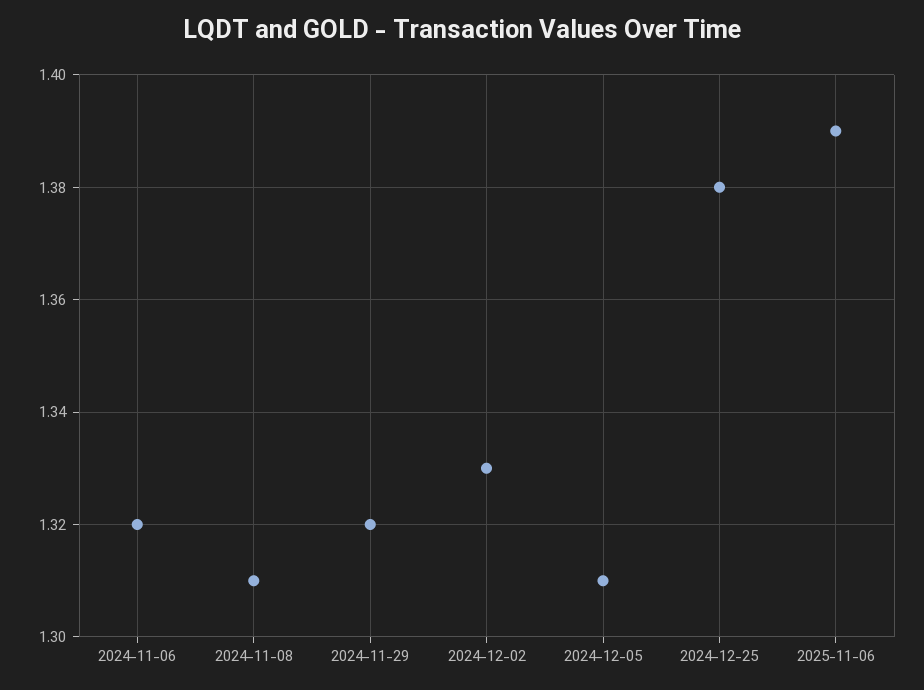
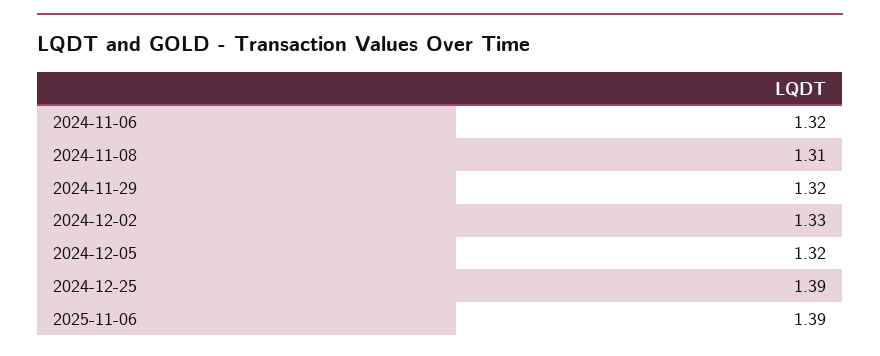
2024-12-05: 1.31 -> 1.32
2024-12-25: 1.38 -> 1.39

